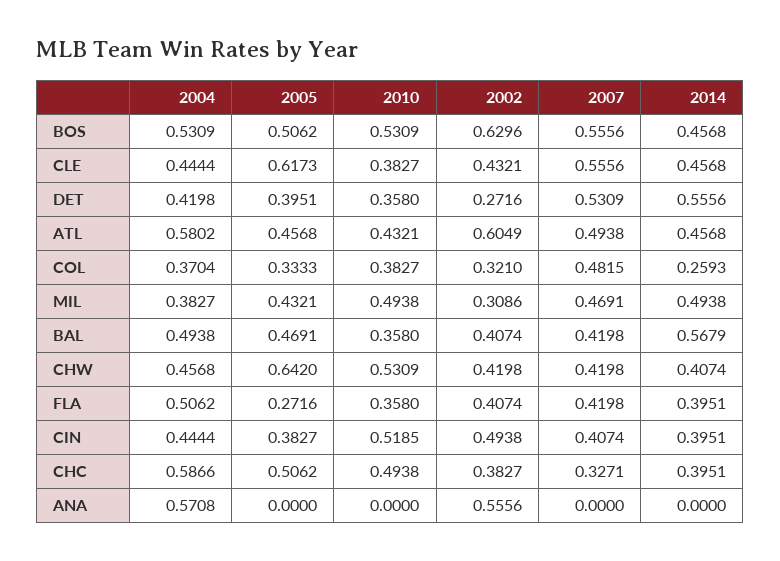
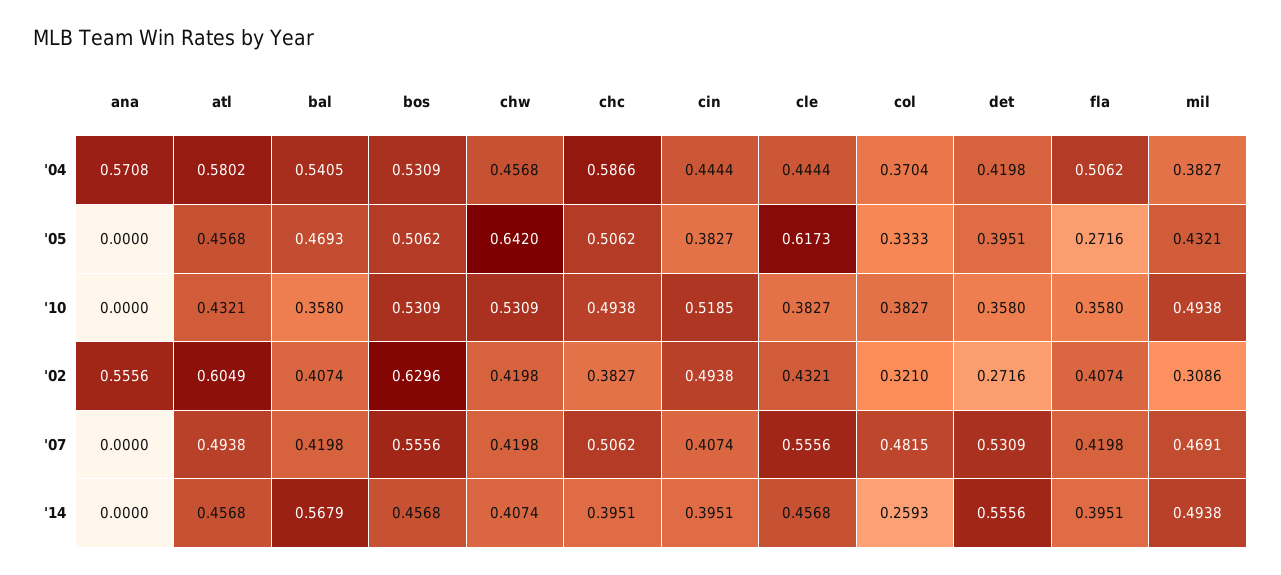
2004, BAL: 0.4938 -> 0.5405
2005, BAL: 0.4691 -> 0.4693
2007, CHC: 0.3271 -> 0.5062

